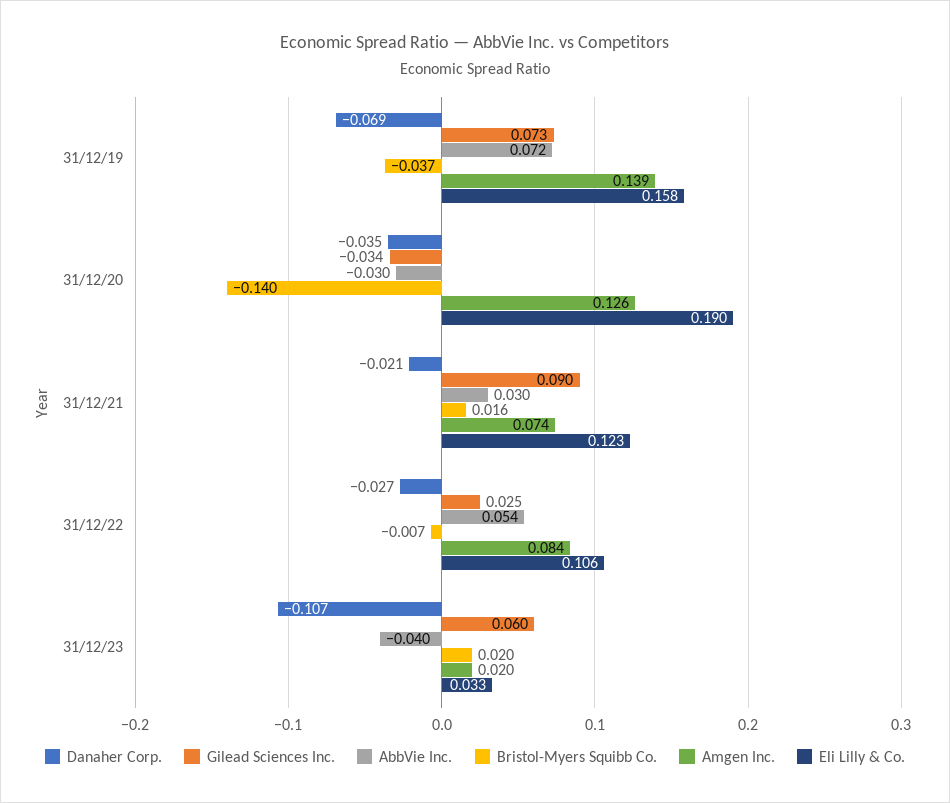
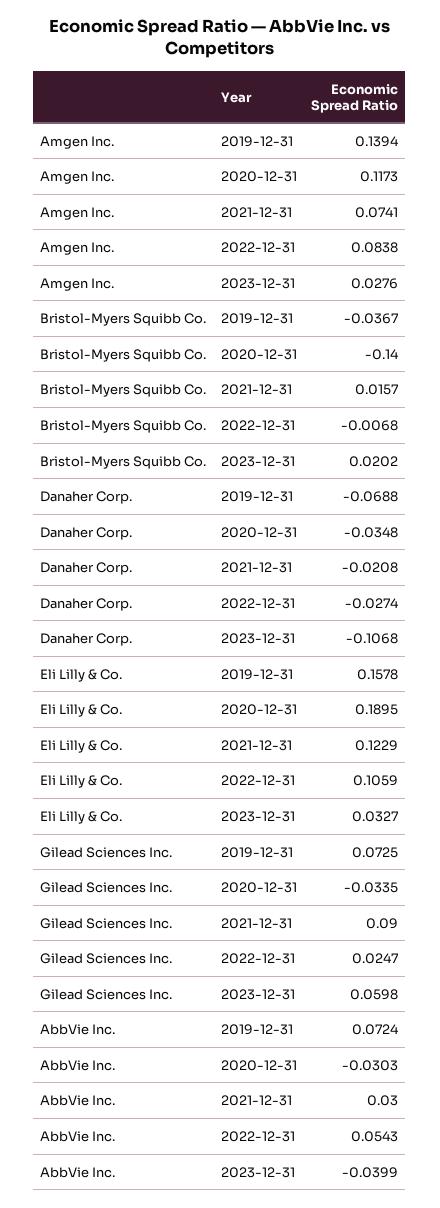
Amgen Inc., 31/12/20: 0.126 -> 0.1173
Amgen Inc., 31/12/23: 0.02 -> 0.0276

